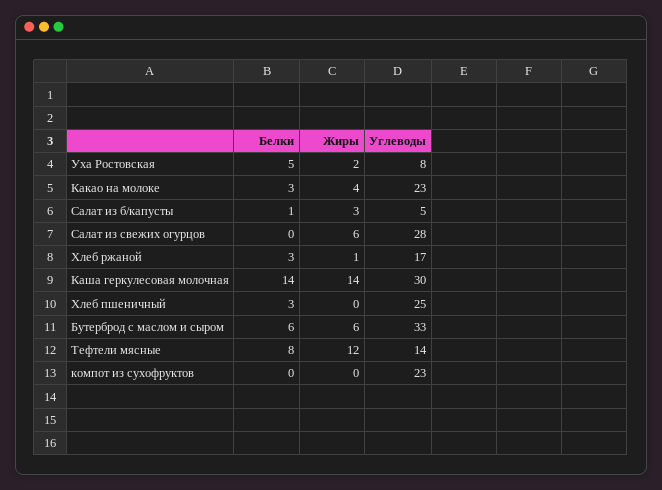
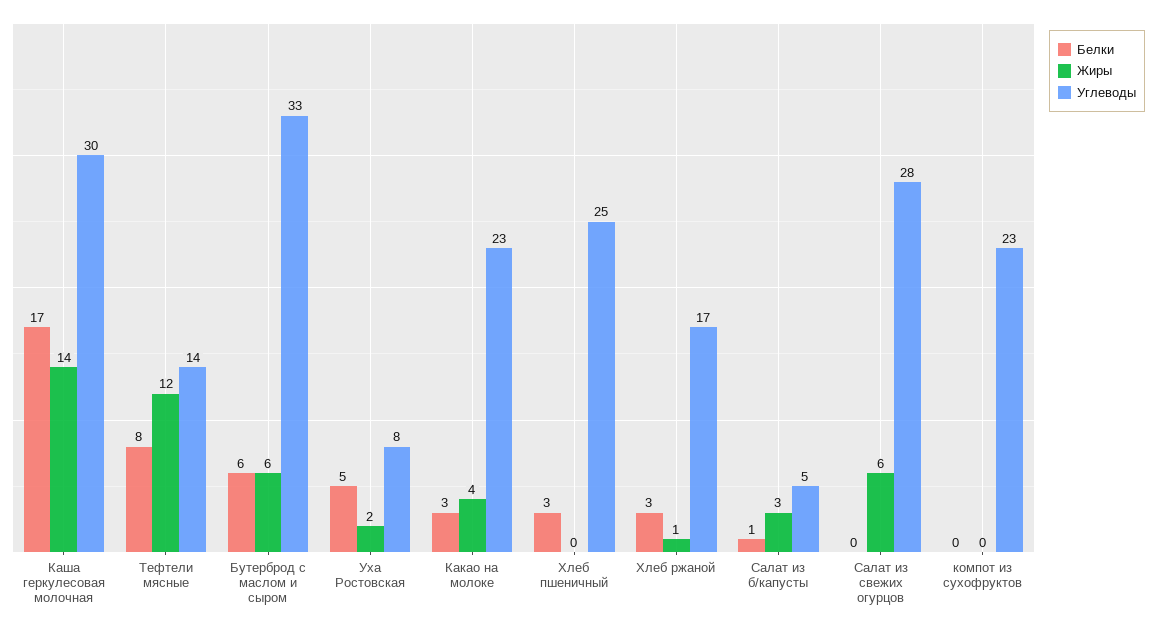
Белки, Каша геркулесовая молочная: 14 -> 17

